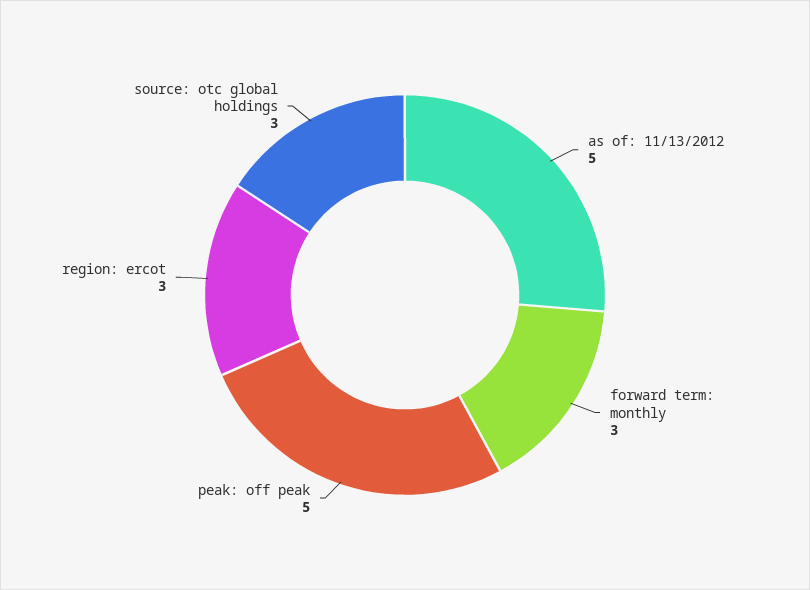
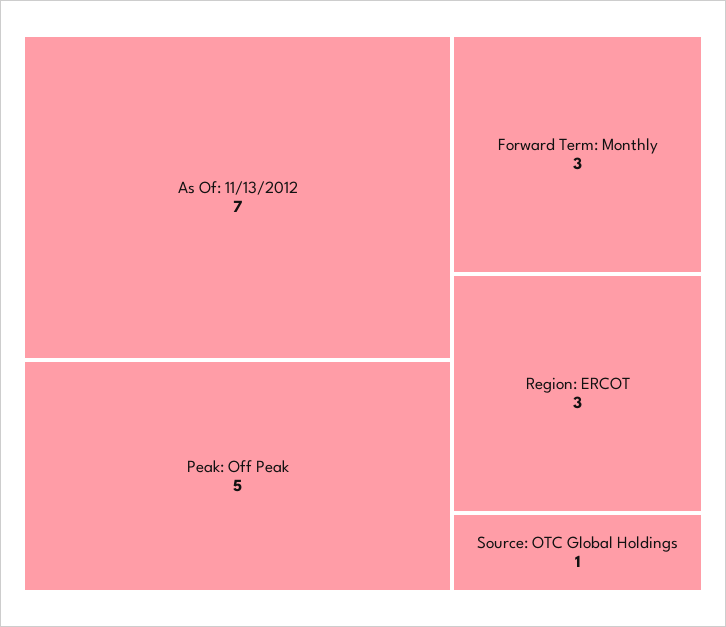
as of: 11/13/2012: 5 -> 7
source: otc global holdings: 3 -> 1

